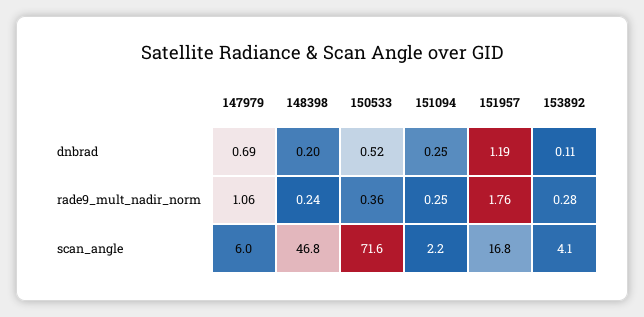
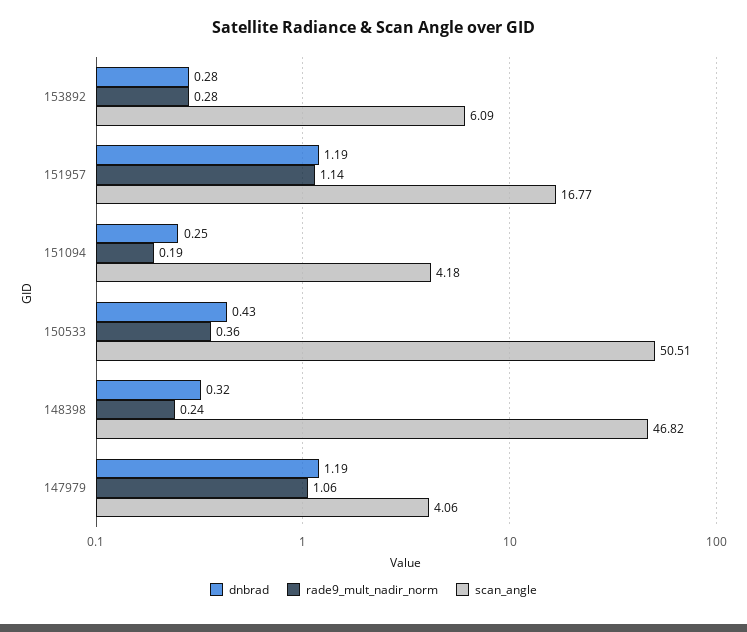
dnbrad, 147979: 0.69 -> 1.19
dnbrad, 148398: 0.2 -> 0.32
dnbrad, 150533: 0.52 -> 0.43
dnbrad, 153892: 0.11 -> 0.28
rade9_mult_nadir_norm, 151094: 0.25 -> 0.19
rade9_mult_nadir_norm, 151957: 1.76 -> 1.14
scan_angle, 147979: 6 -> 4.06
scan_angle, 150533: 71.6 -> 50.51
scan_angle, 151094: 2.2 -> 4.18
scan_angle, 153892: 4.1 -> 6.09

